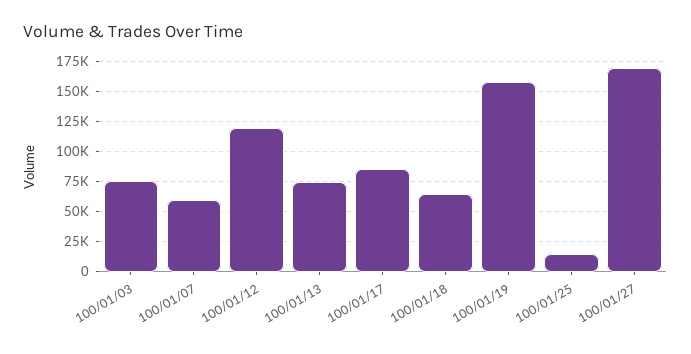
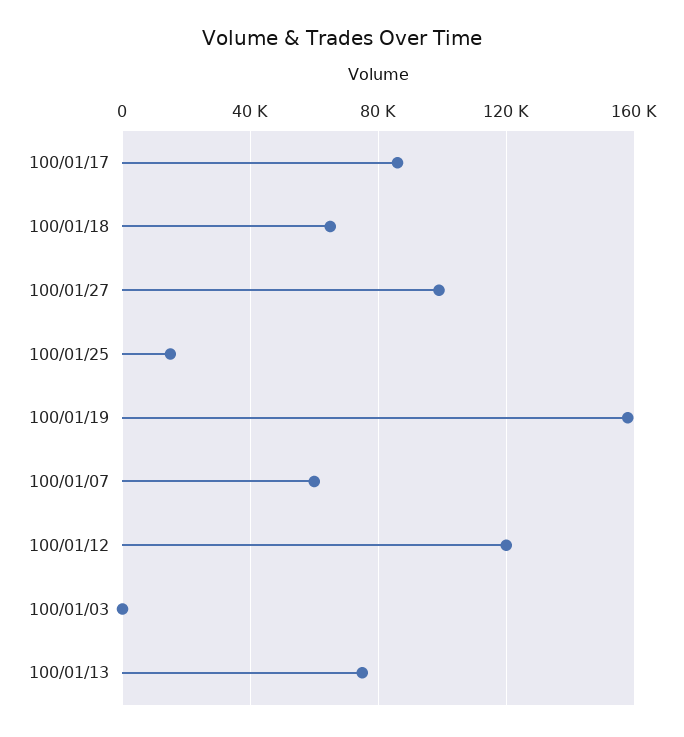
100/01/03: 75000 -> 0
100/01/27: 175000 -> 100000

